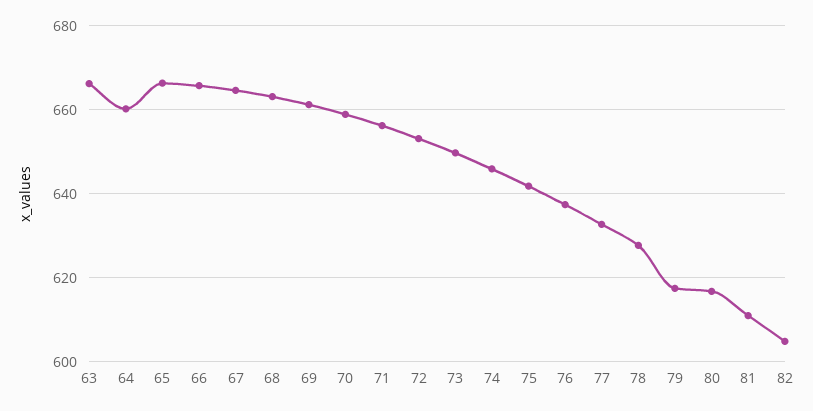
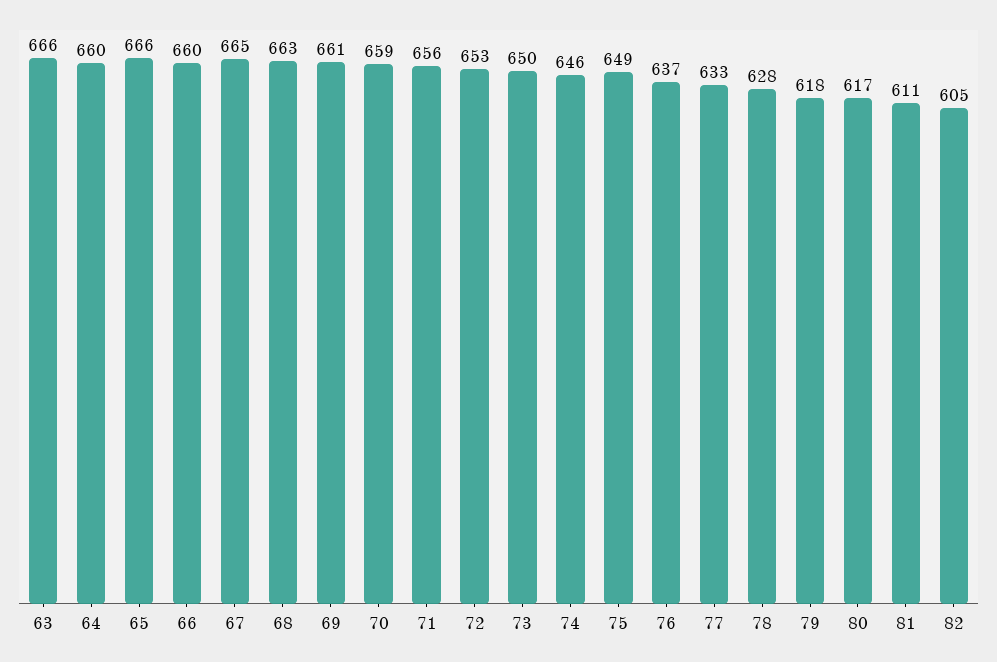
66: 666 -> 660
75: 642 -> 649

